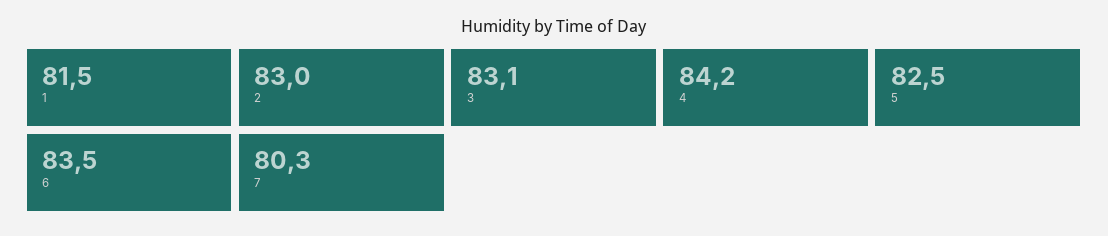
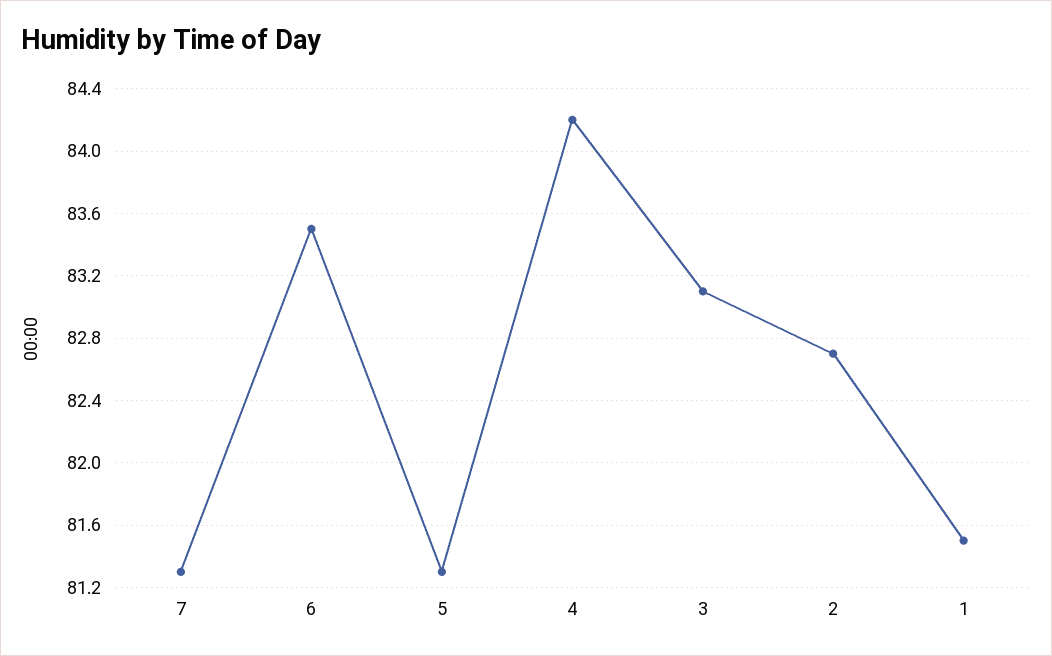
2: 83 -> 82.7
5: 82.5 -> 81.3
7: 80.3 -> 81.3

